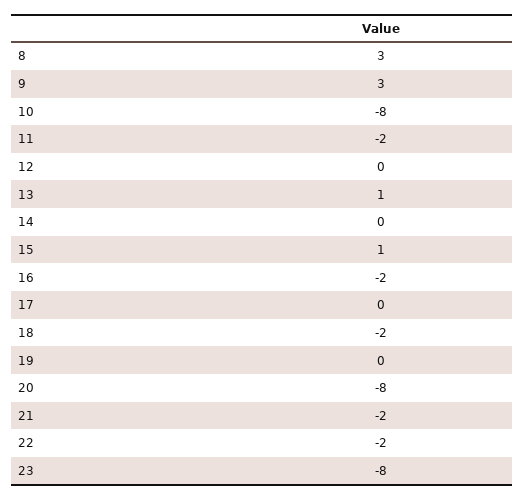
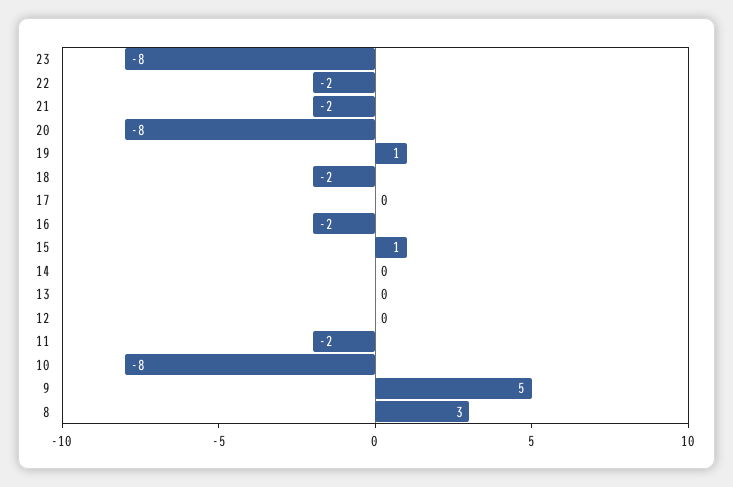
9: 3 -> 5
13: 1 -> 0
19: 0 -> 1

